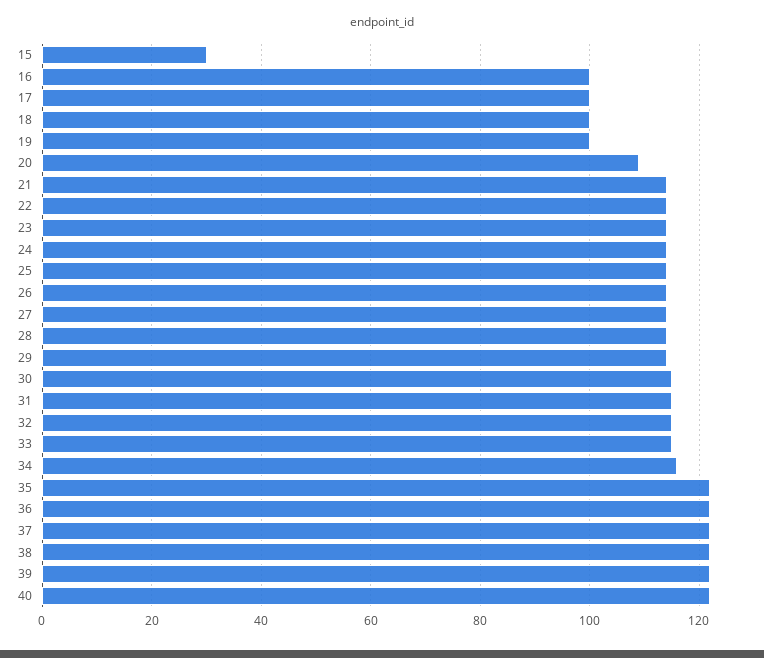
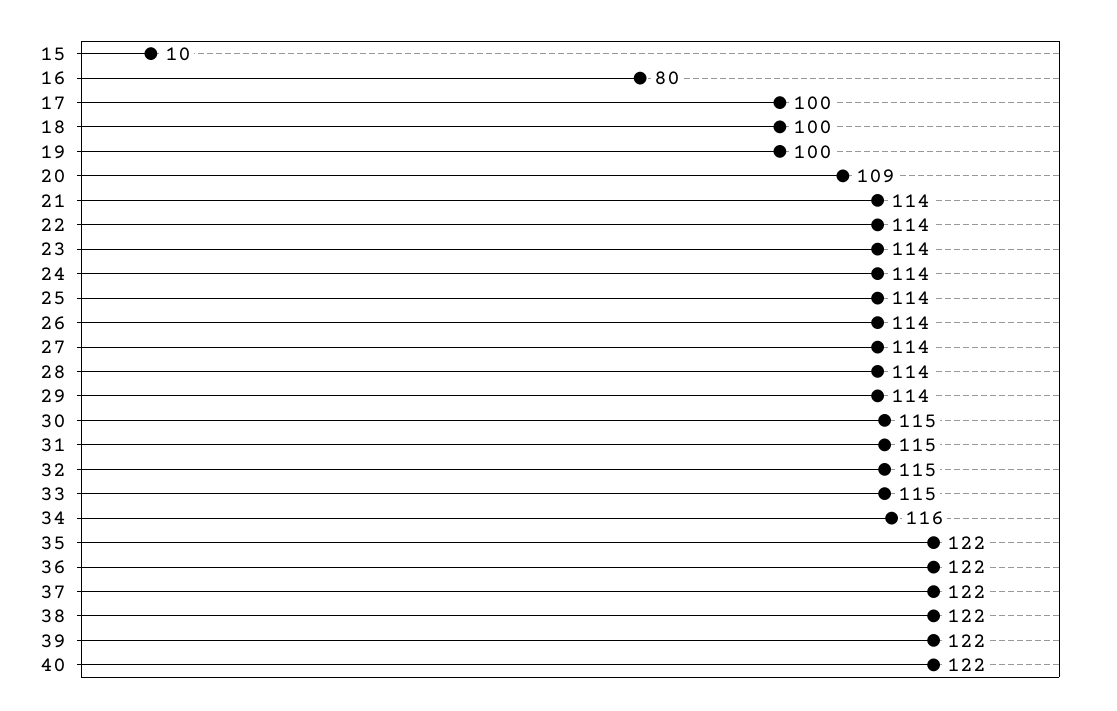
15: 30 -> 10
16: 100 -> 80

